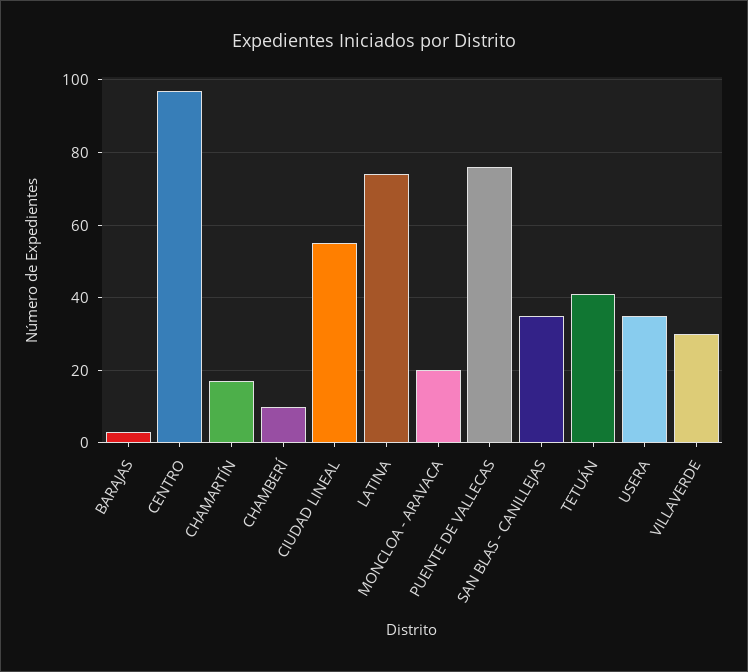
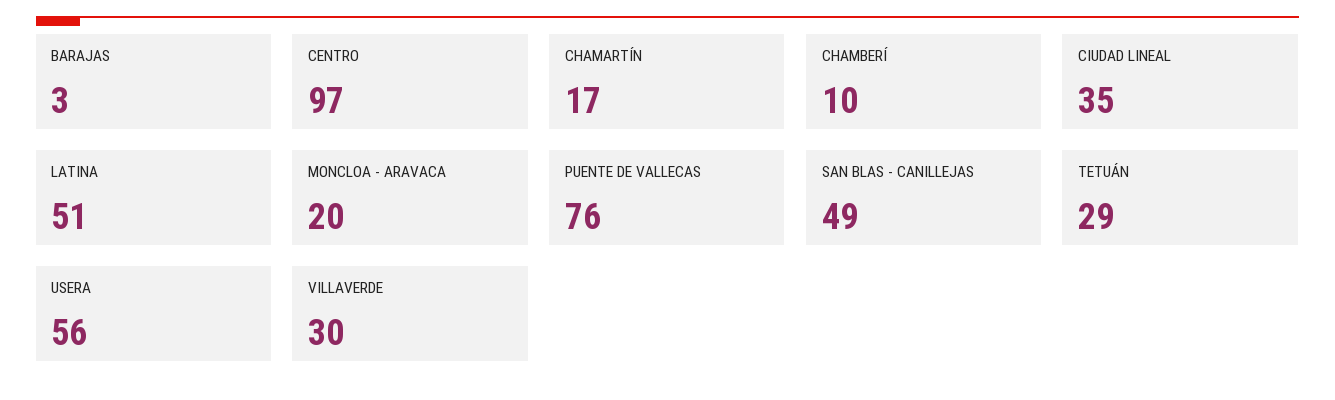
CIUDAD LINEAL: 55 -> 35
LATINA: 75 -> 51
SAN BLAS - CANILLEJAS: 35 -> 49
TETUÁN: 40 -> 29
USERA: 35 -> 56

